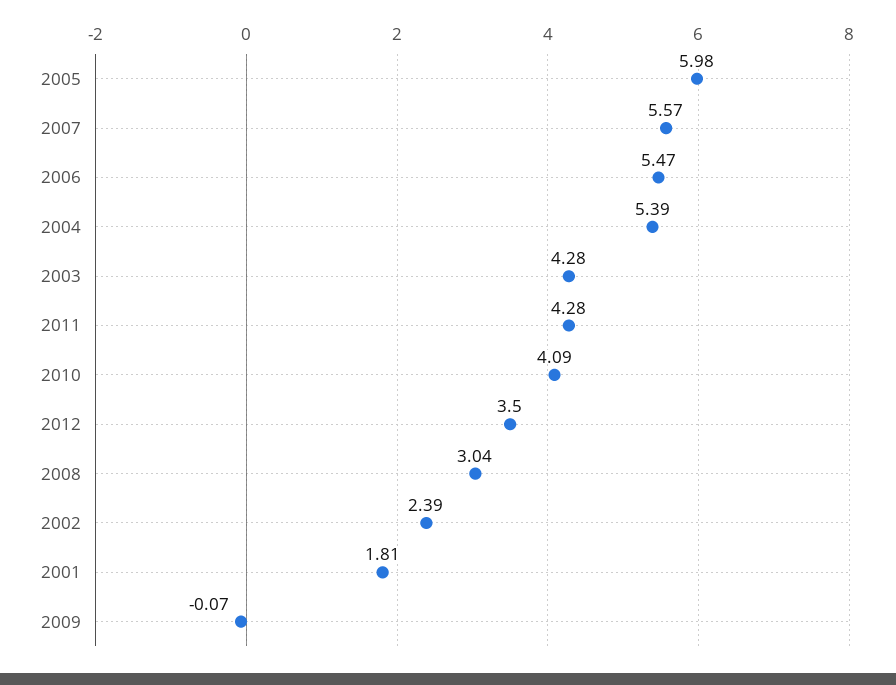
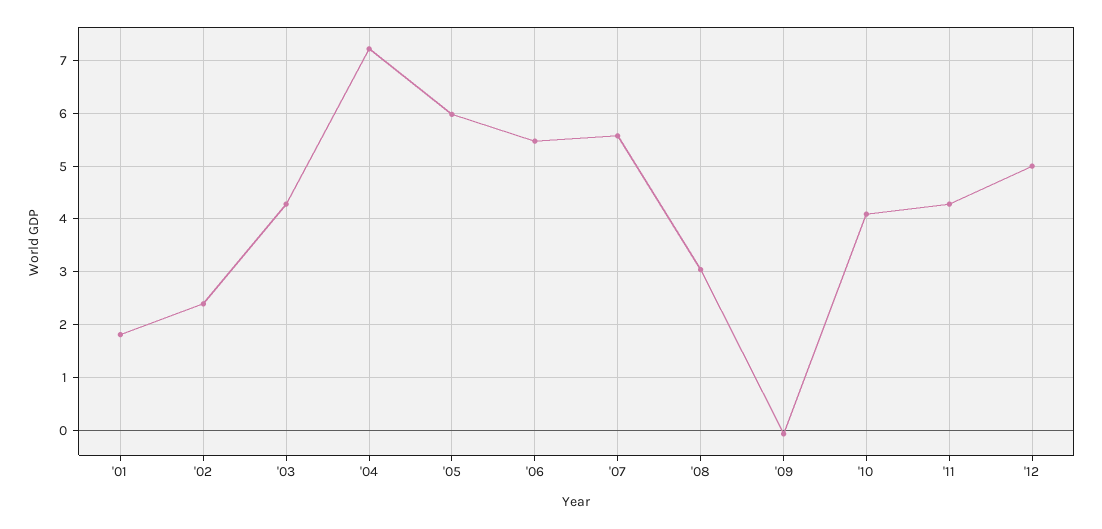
2004: 5.39 -> 7.2
2012: 3.5 -> 5

